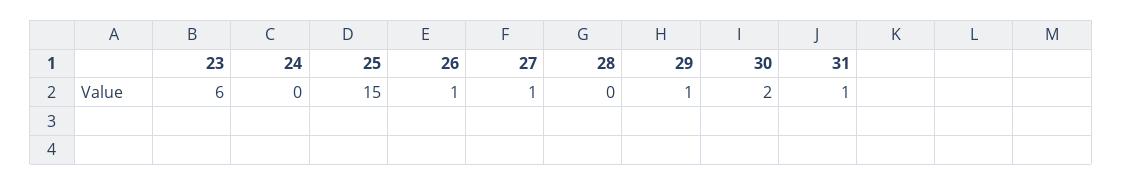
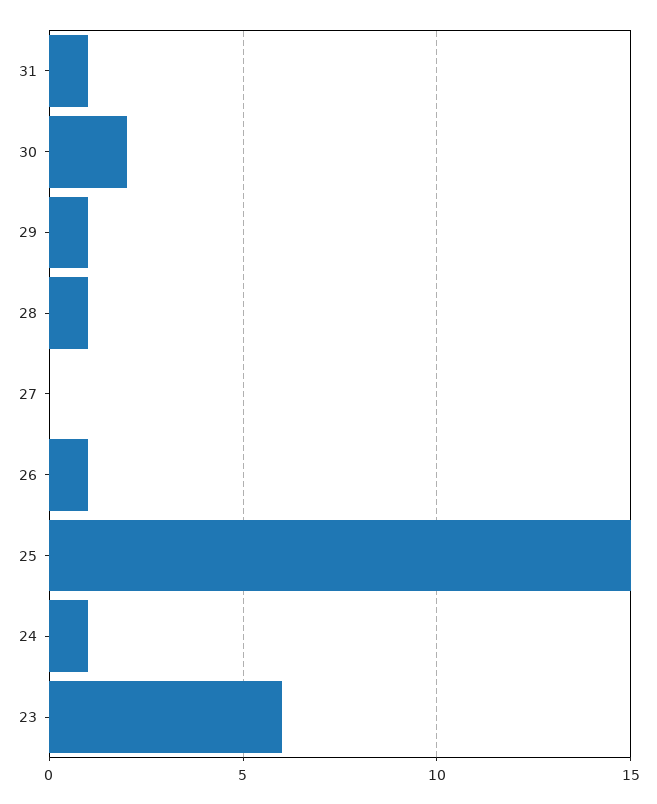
24: 0 -> 1
27: 1 -> 0
28: 0 -> 1

